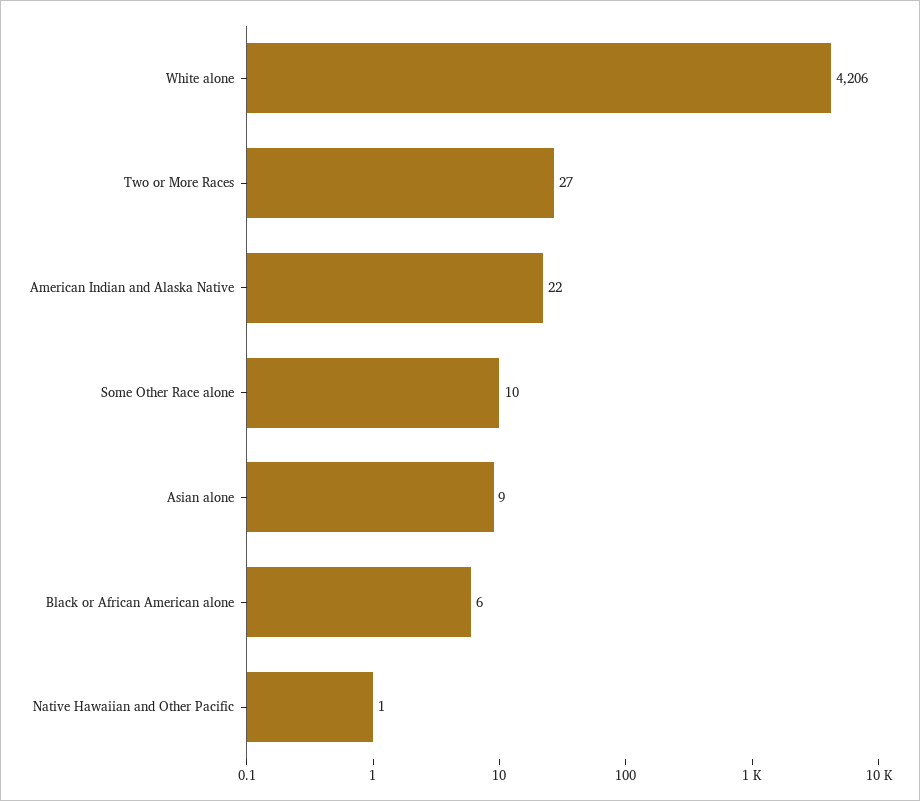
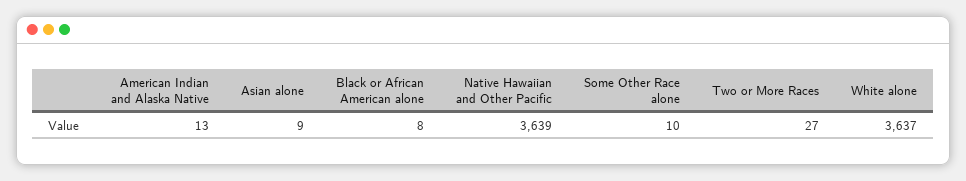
White alone: 4206 -> 3637
American Indian and Alaska Native: 22 -> 13
Black or African American alone: 6 -> 8
Native Hawaiian and Other Pacific: 1 -> 3639

